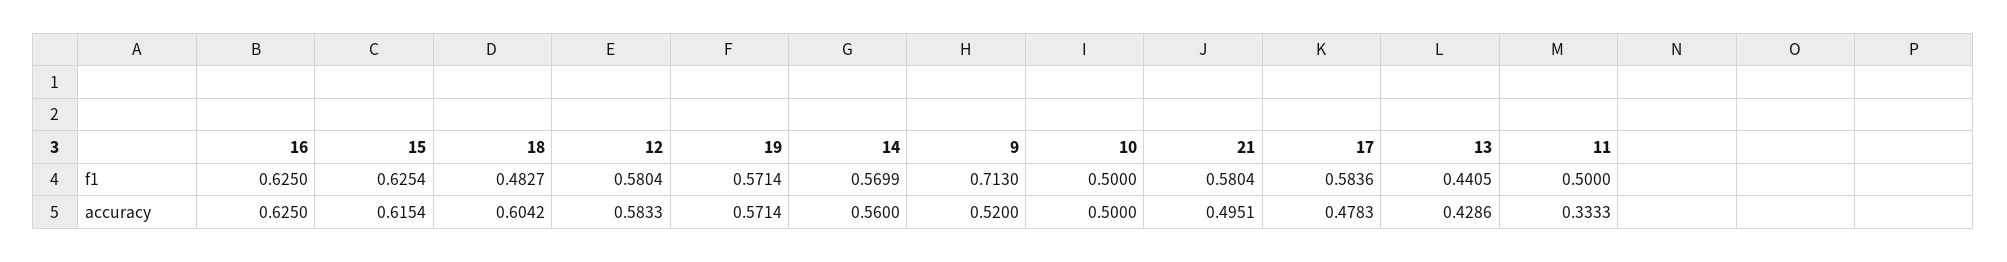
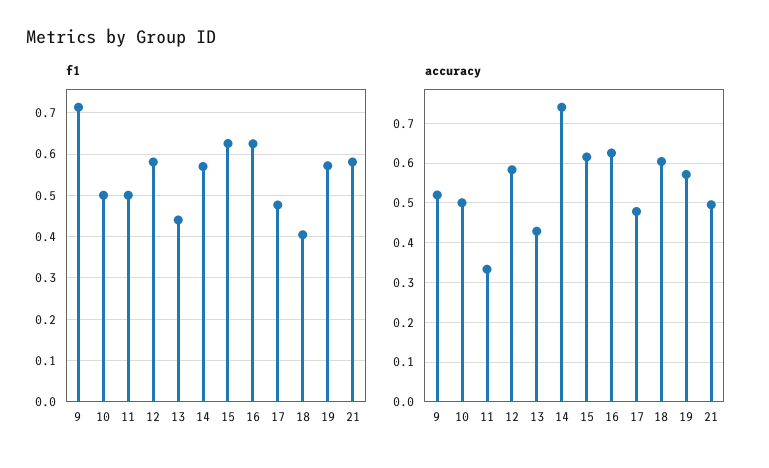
f1, 18: 0.4827 -> 0.4
f1, 17: 0.5836 -> 0.48
accuracy, 14: 0.56 -> 0.74

